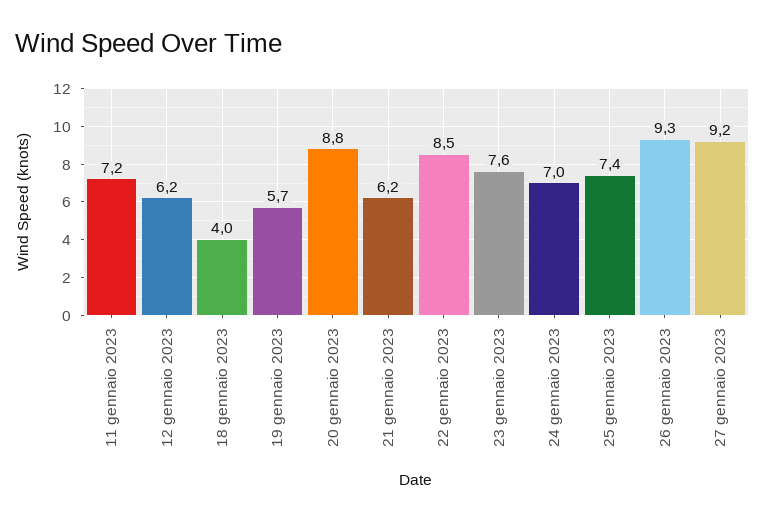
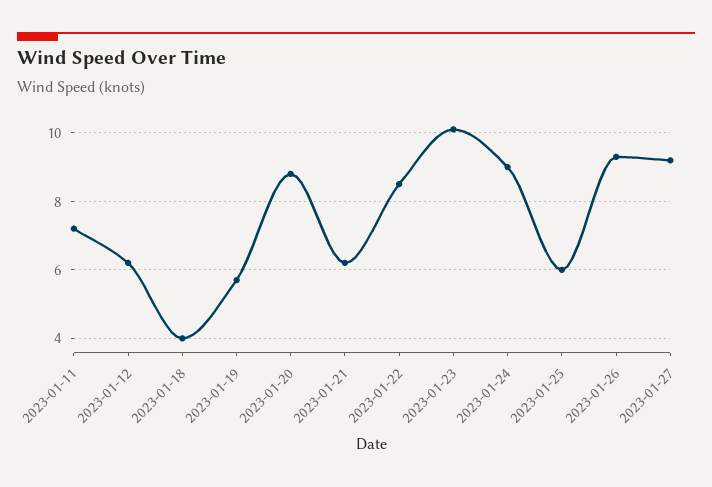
23 gennaio 2023: 7.6 -> 10
24 gennaio 2023: 7 -> 9
25 gennaio 2023: 7.4 -> 6

